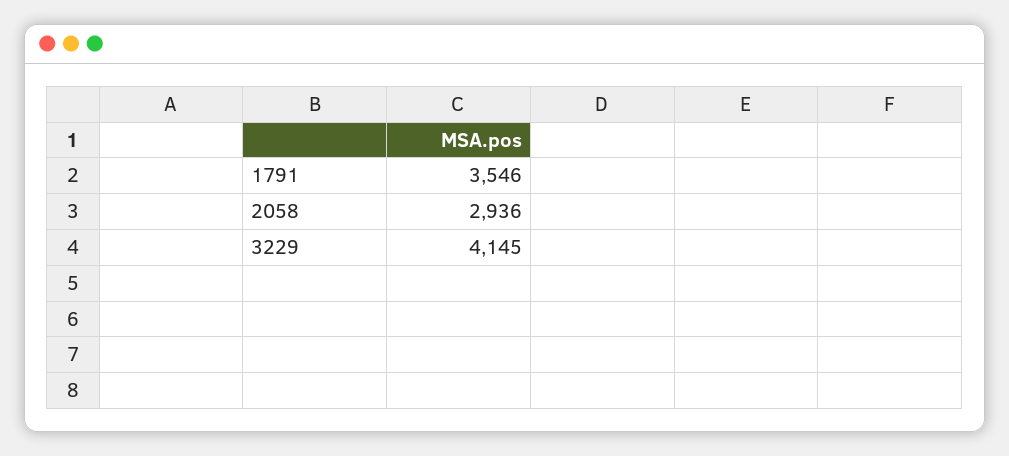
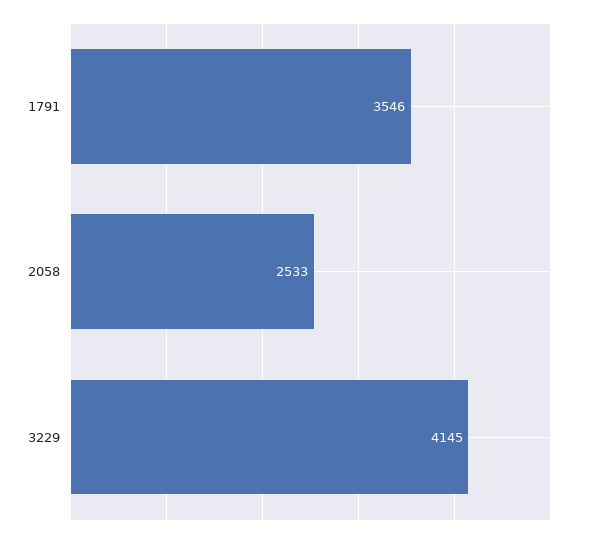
2058: 2936 -> 2533

